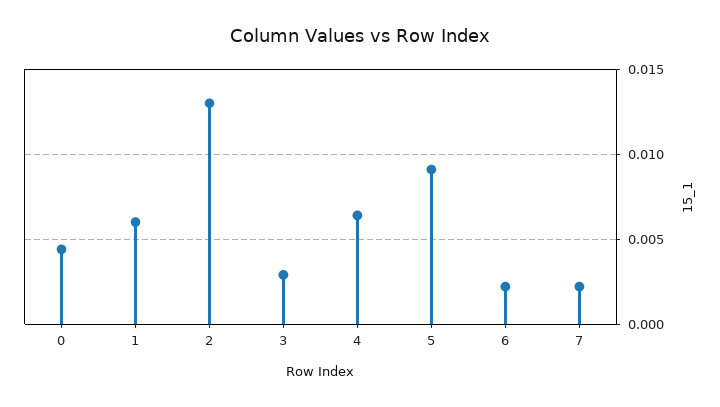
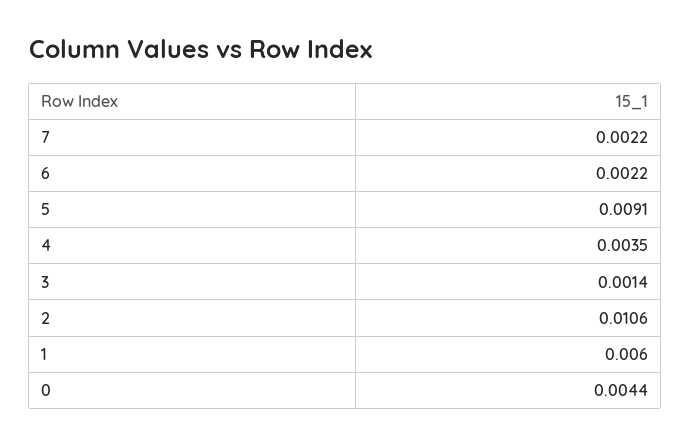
2: 0.013 -> 0.0106
3: 0.003 -> 0.0014
4: 0.0065 -> 0.0035

